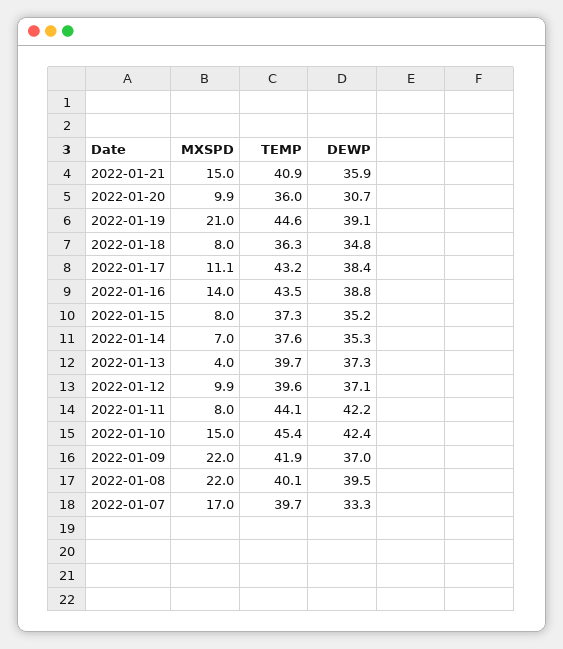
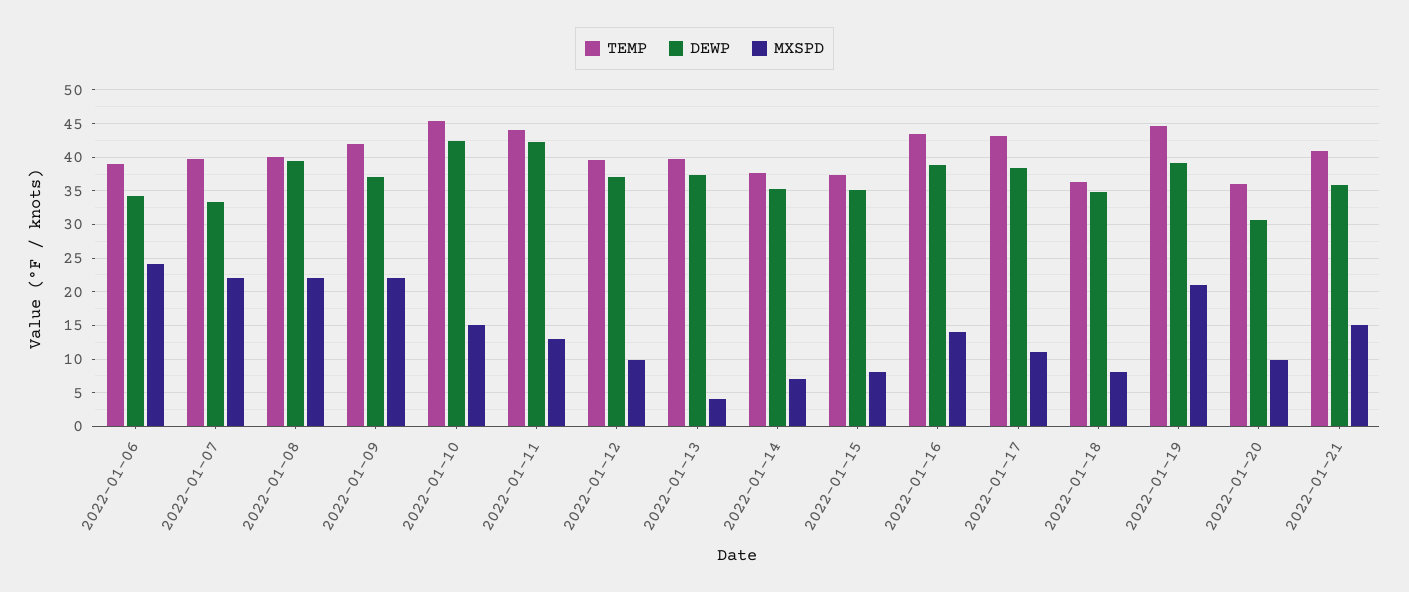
MXSPD, 2022-01-11: 8 -> 13
MXSPD, 2022-01-07: 17 -> 22
TEMP, 2022-01-06: none -> 39
DEWP, 2022-01-06: none -> 34
MXSPD, 2022-01-06: none -> 24

